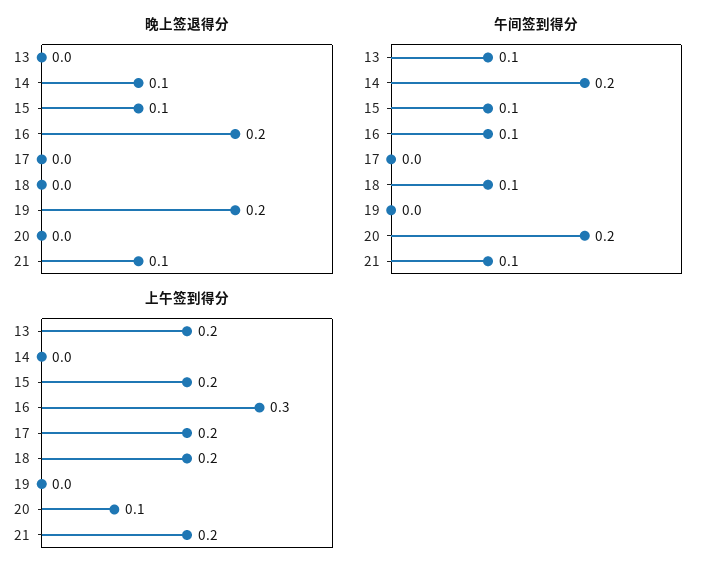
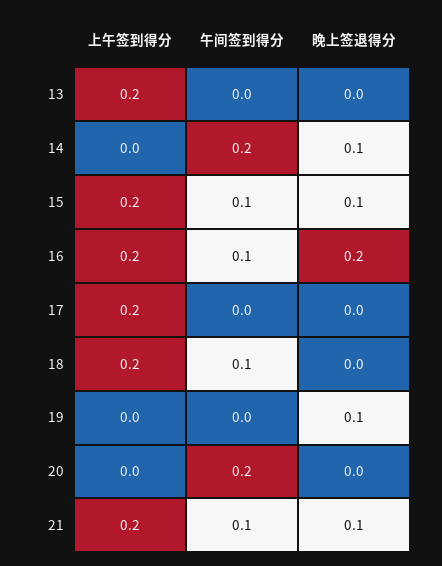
晚上签退得分, 19: 0.2 -> 0.1
午间签到得分, 13: 0.1 -> 0
上午签到得分, 16: 0.3 -> 0.2
上午签到得分, 20: 0.1 -> 0

